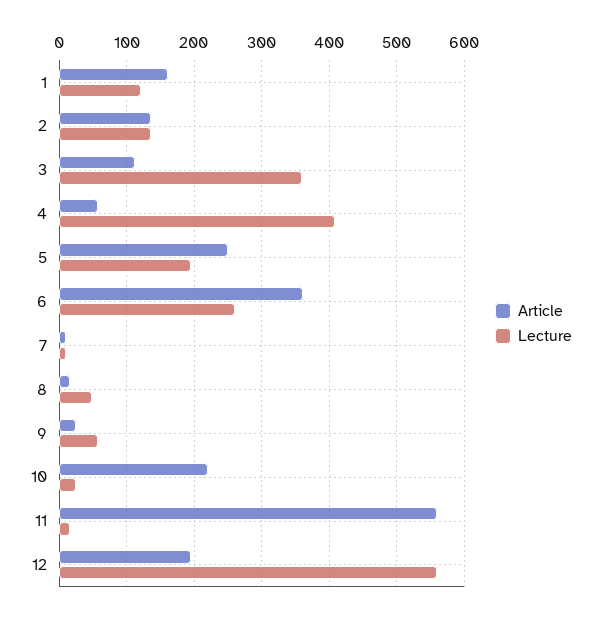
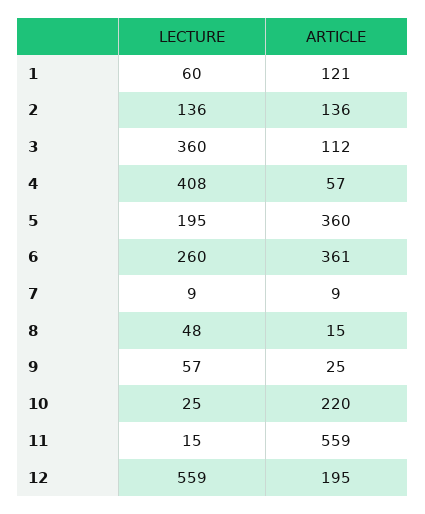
Article, 1: 160 -> 121
Lecture, 1: 120 -> 60
Article, 5: 250 -> 360

